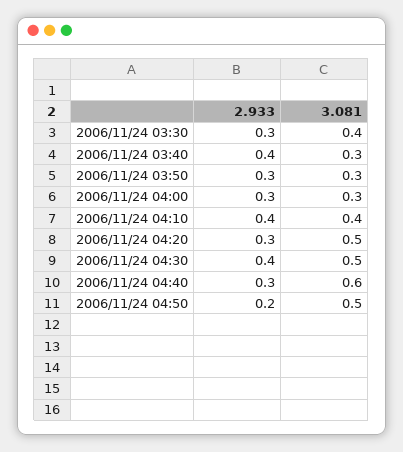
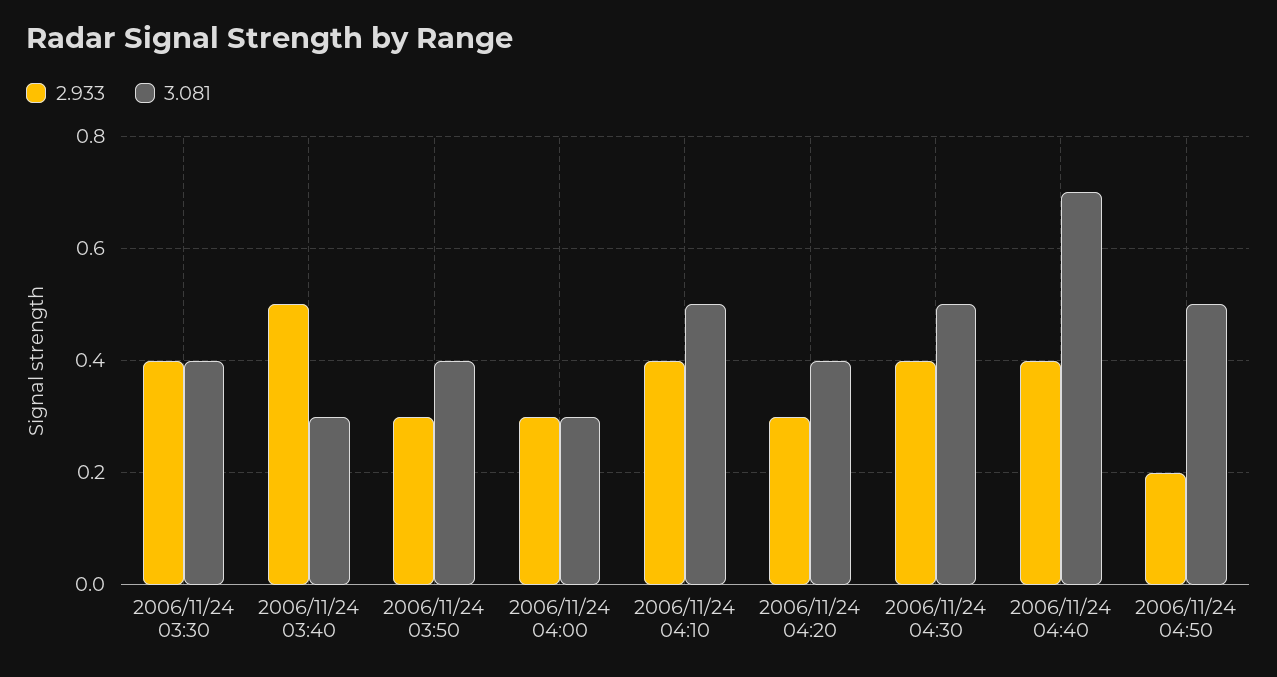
2.933, 2006/11/24 03:30: 0.3 -> 0.4
2.933, 2006/11/24 03:40: 0.4 -> 0.5
3.081, 2006/11/24 03:50: 0.3 -> 0.4
3.081, 2006/11/24 04:10: 0.4 -> 0.5
3.081, 2006/11/24 04:20: 0.5 -> 0.4
2.933, 2006/11/24 04:40: 0.3 -> 0.4
3.081, 2006/11/24 04:40: 0.6 -> 0.7

